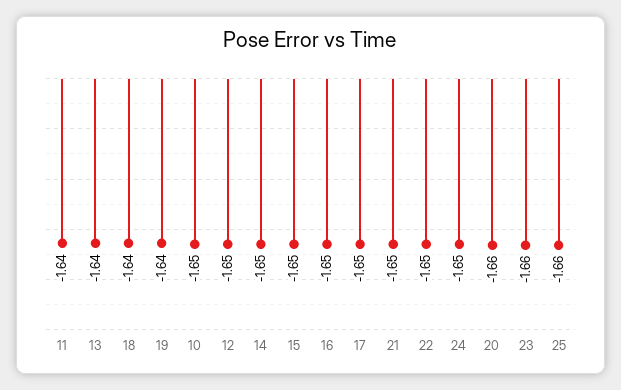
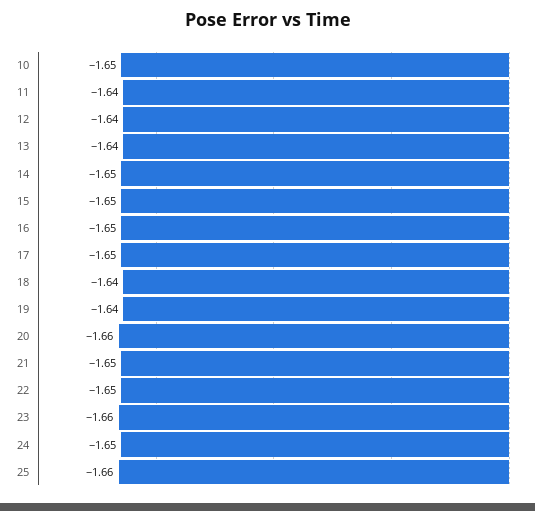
12: -1.65 -> -1.64

